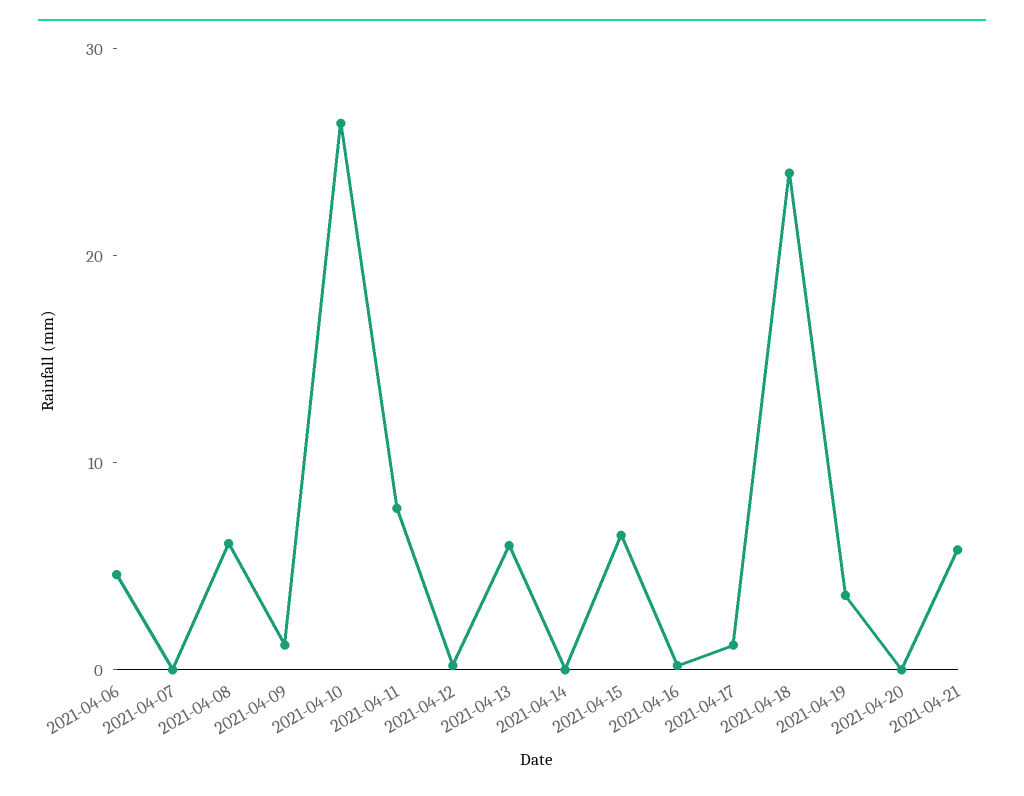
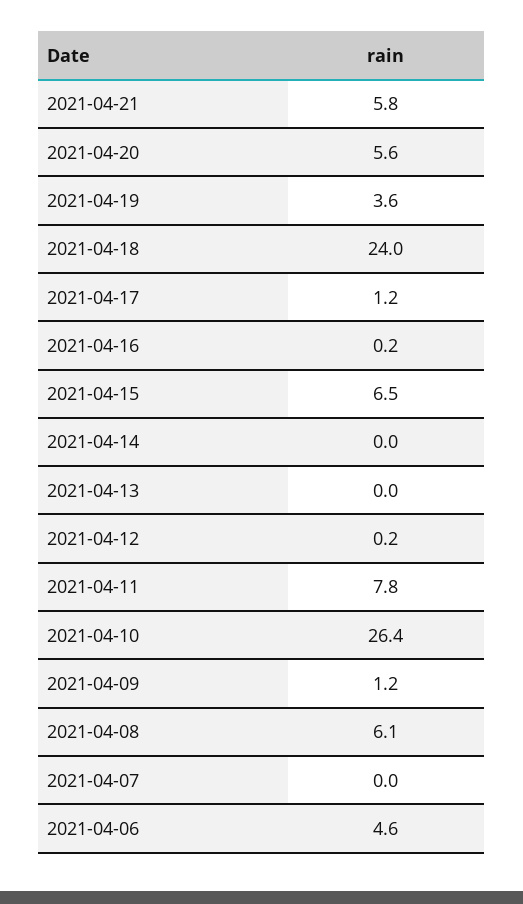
2021-04-13: 6 -> 0
2021-04-20: 0 -> 5.6

